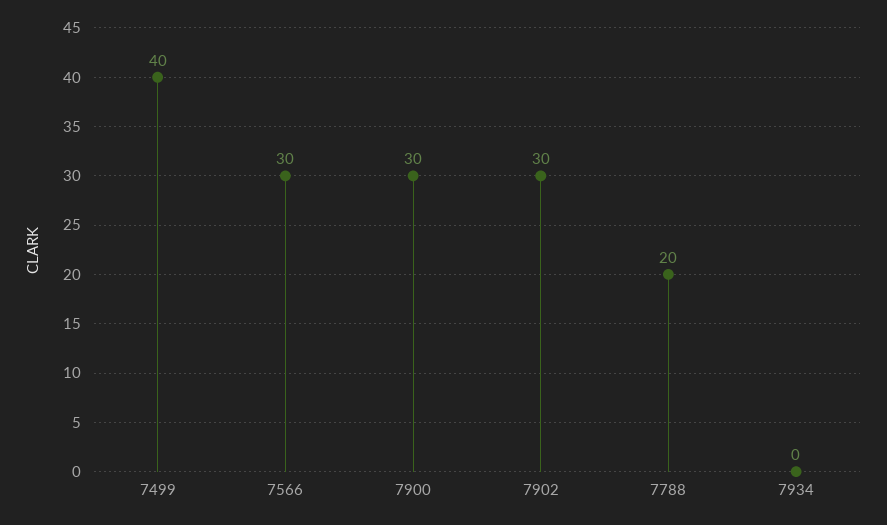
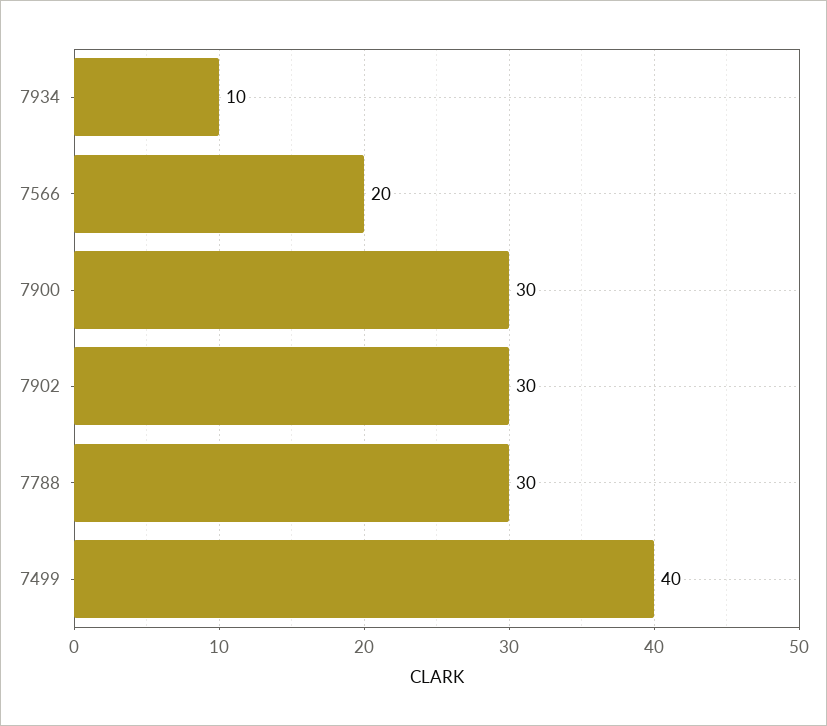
7566: 30 -> 20
7788: 20 -> 30
7934: 0 -> 10

